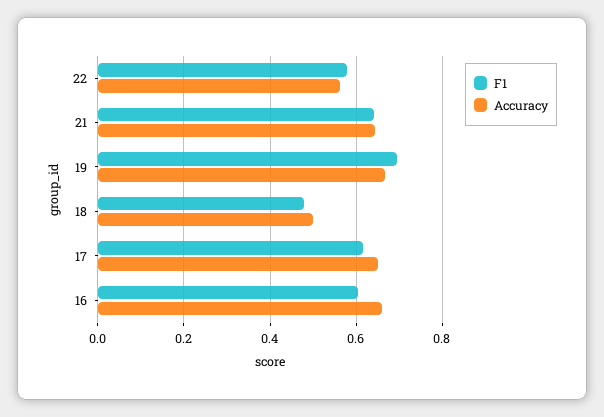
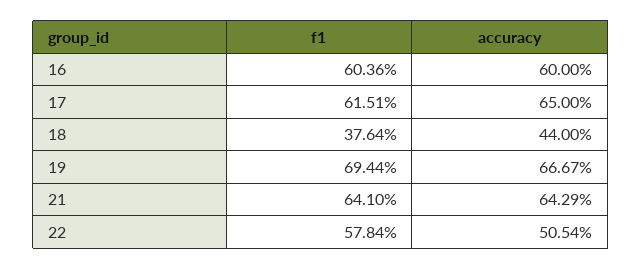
Accuracy, 22: 0.56 -> 0.5054
F1, 18: 0.48 -> 0.3764
Accuracy, 18: 0.5 -> 0.44
Accuracy, 16: 0.66 -> 0.6

